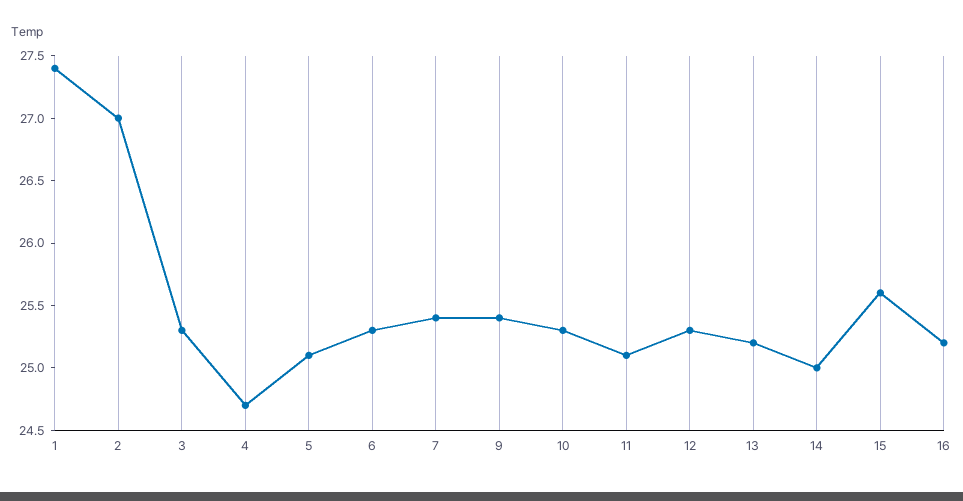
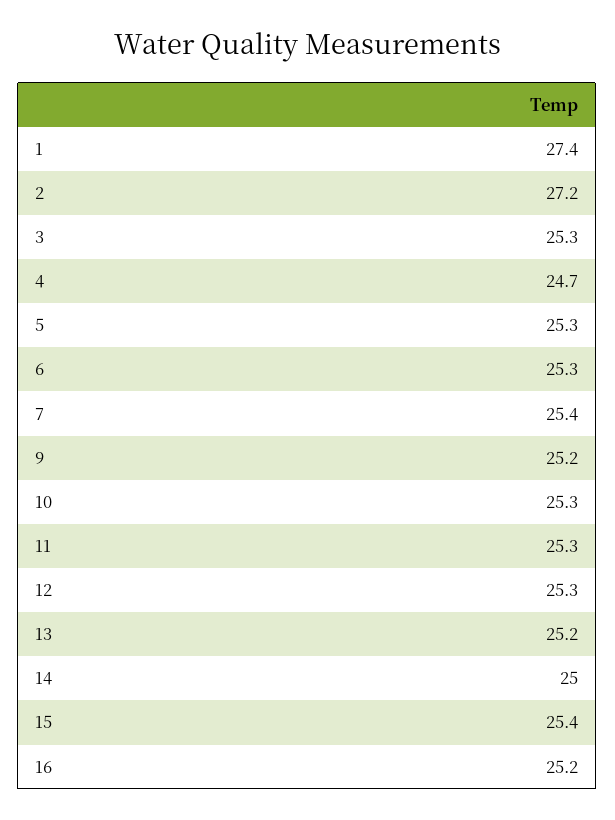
2: 27 -> 27.2
5: 25.1 -> 25.3
9: 25.4 -> 25.2
11: 25.1 -> 25.3
15: 25.6 -> 25.4

